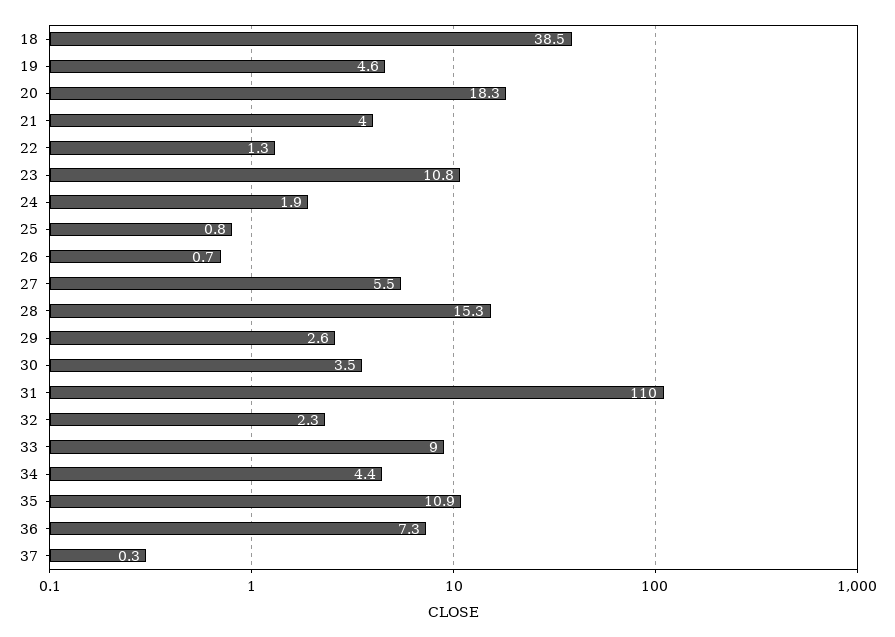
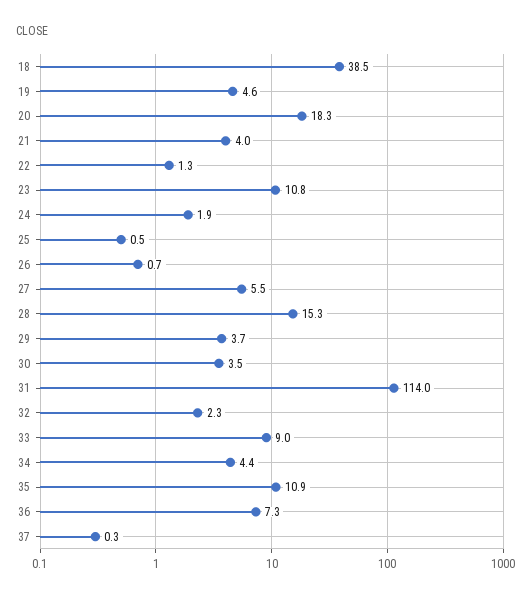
25: 0.8 -> 0.5
29: 2.6 -> 3.7
31: 110 -> 114

